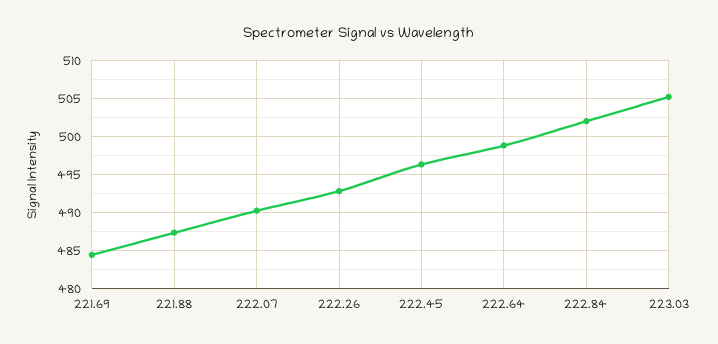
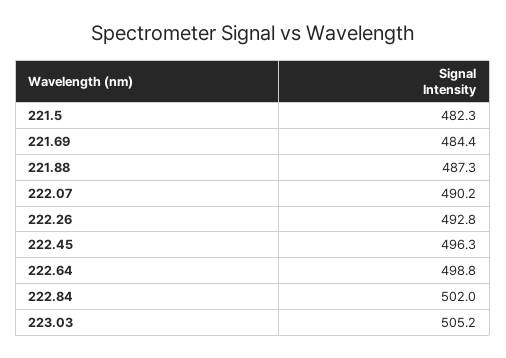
221.5: none -> 482.3

